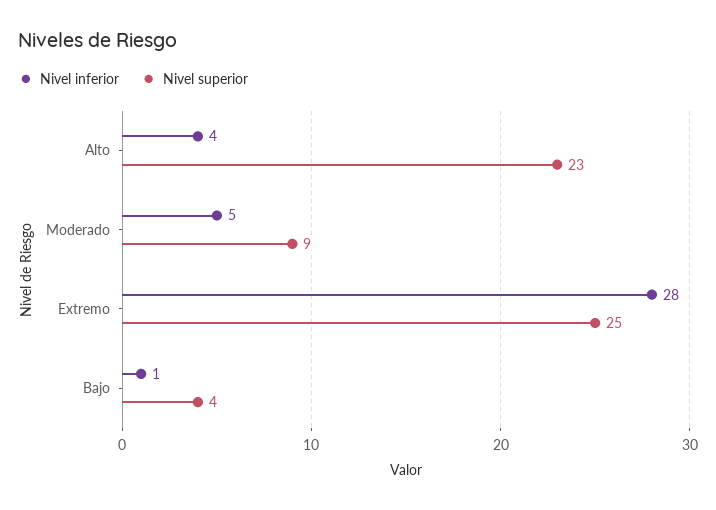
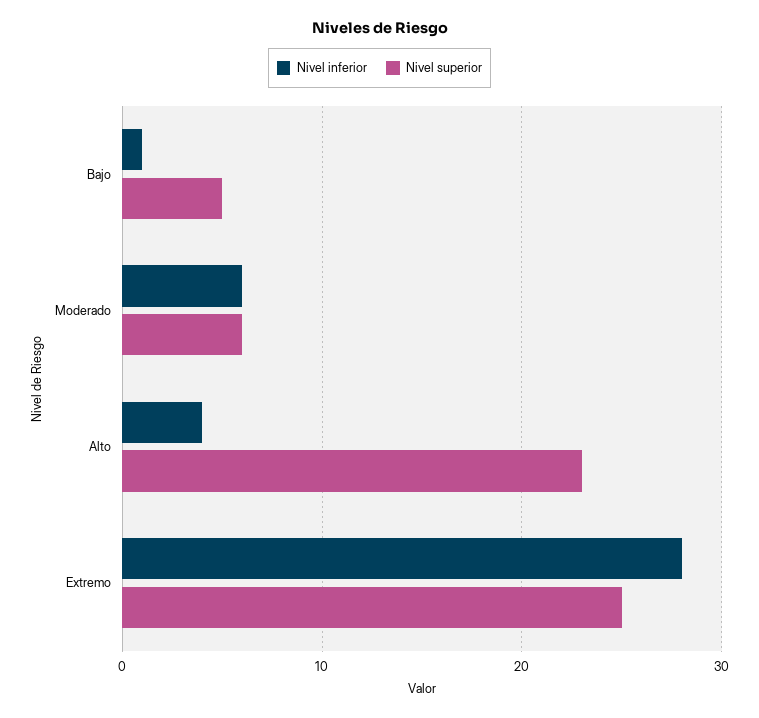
Nivel inferior, Moderado: 5 -> 6
Nivel superior, Moderado: 9 -> 6
Nivel superior, Bajo: 4 -> 5

